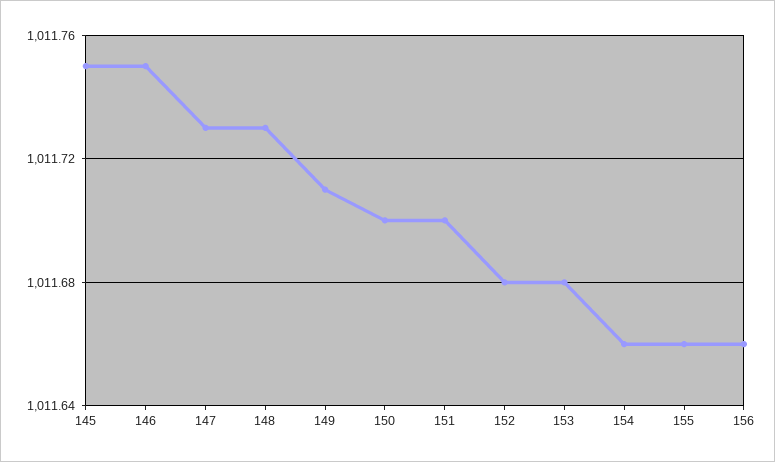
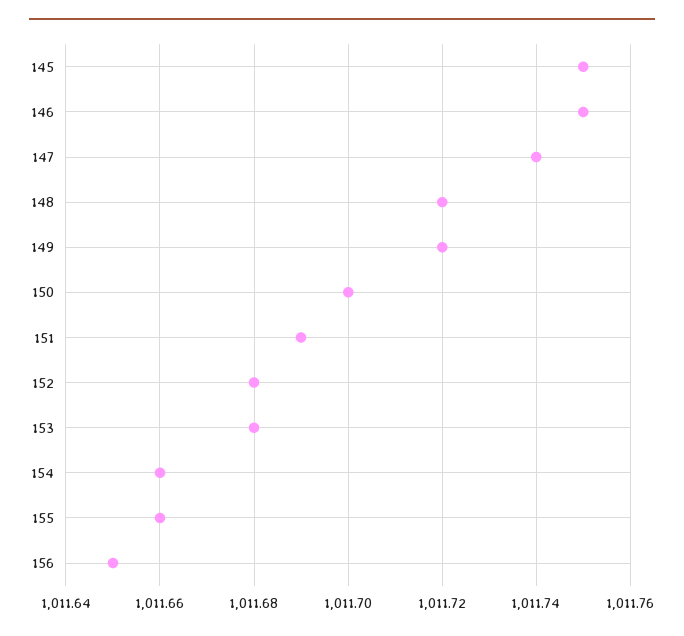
147: 1011.73 -> 1011.74
148: 1011.73 -> 1011.72
149: 1011.71 -> 1011.72
151: 1011.7 -> 1011.69
156: 1011.66 -> 1011.65

